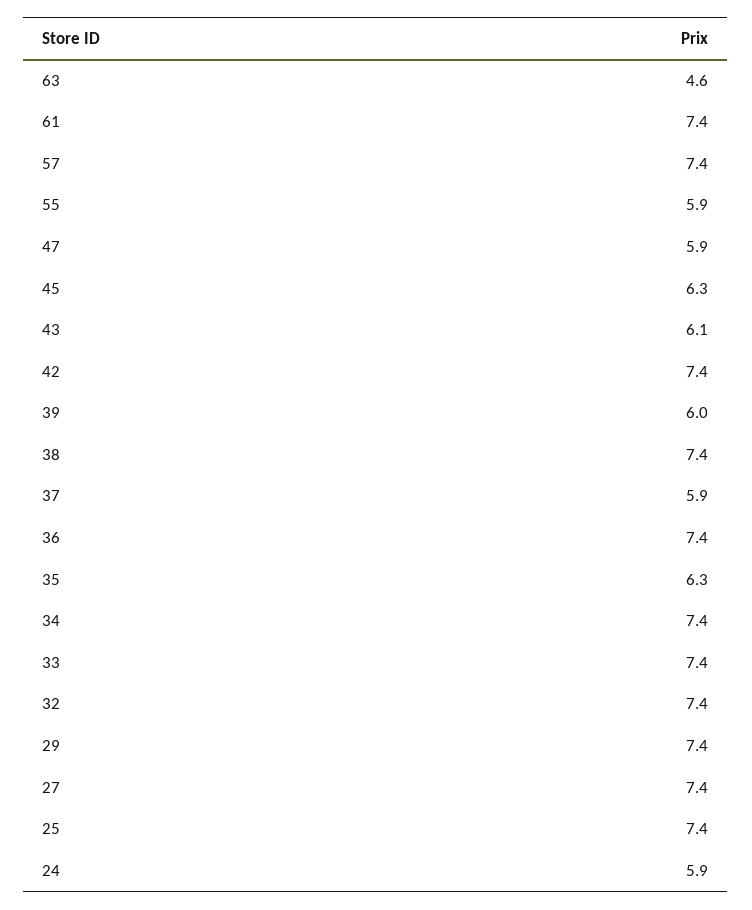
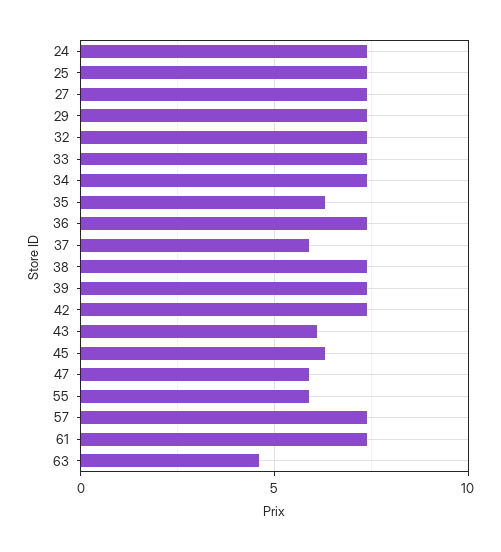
39: 6 -> 7.5
24: 5.9 -> 7.5

